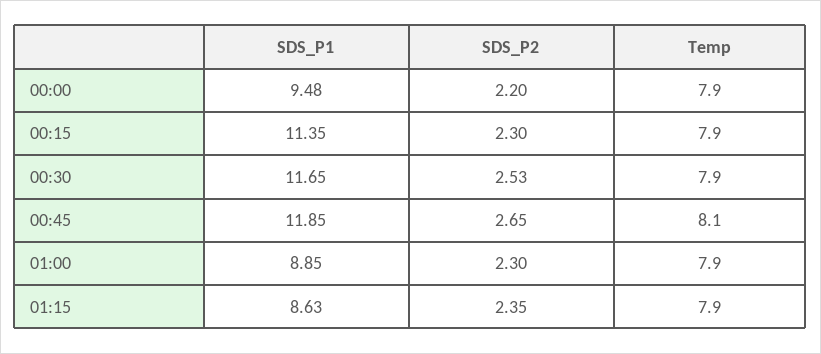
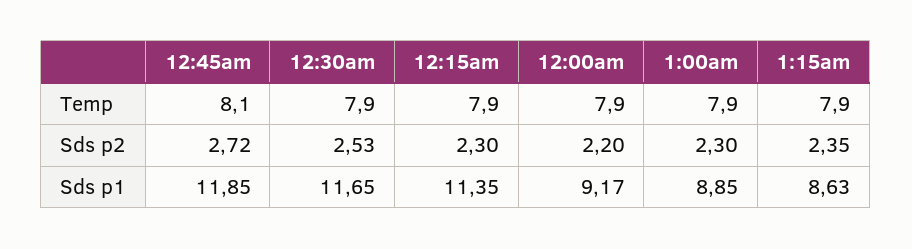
SDS_P1, 00:00: 9.48 -> 9.17
SDS_P2, 00:45: 2.65 -> 2.72

